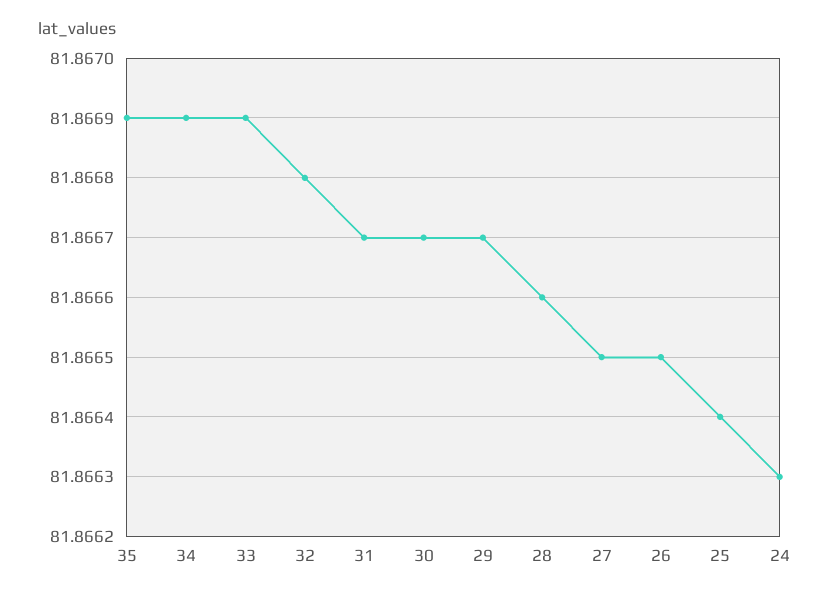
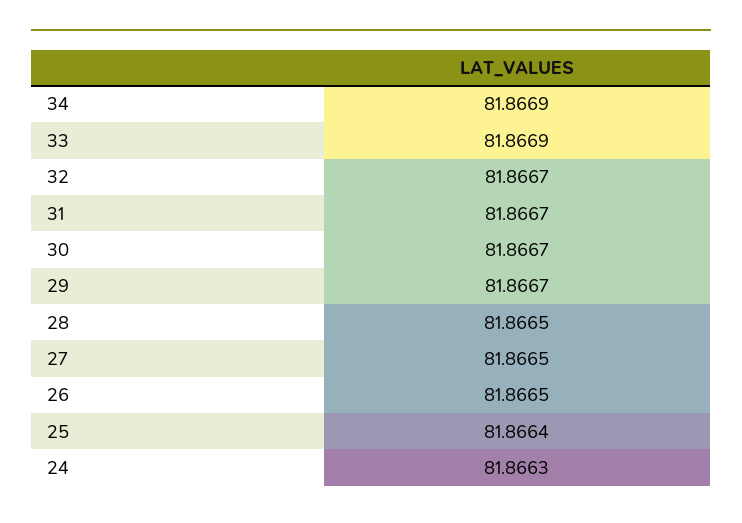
35: 81.8669 -> none
32: 81.8668 -> 81.8667
28: 81.8666 -> 81.8665

